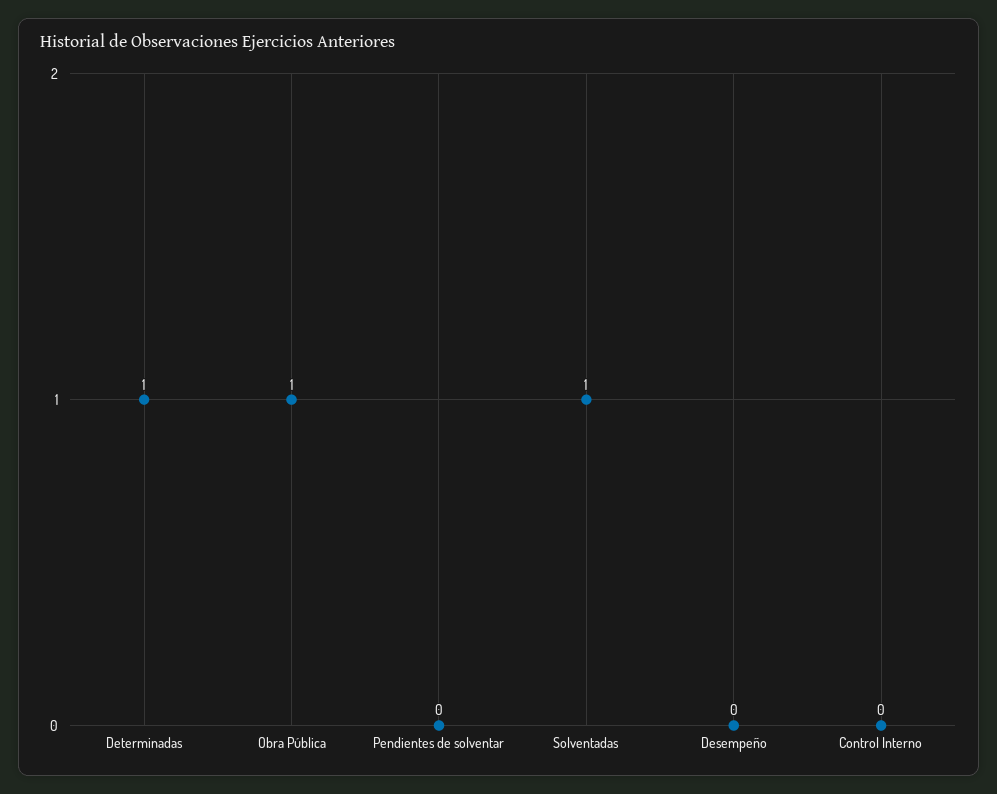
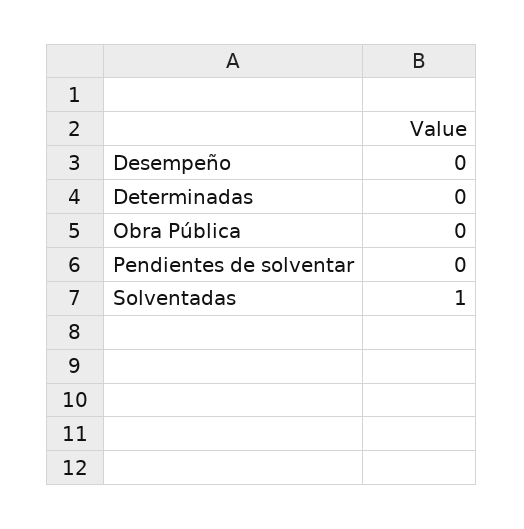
Determinadas: 1 -> 0
Obra Pública: 1 -> 0
Control Interno: 0 -> none

